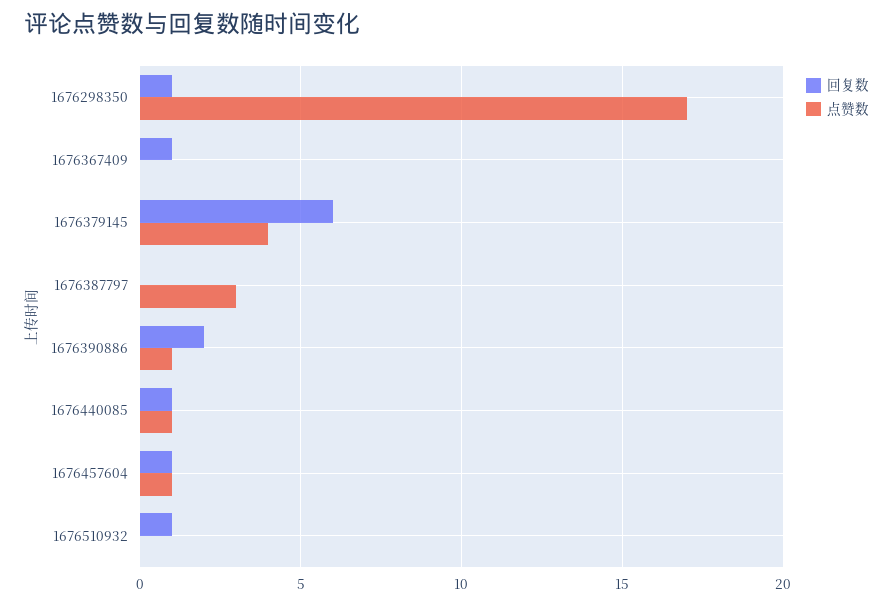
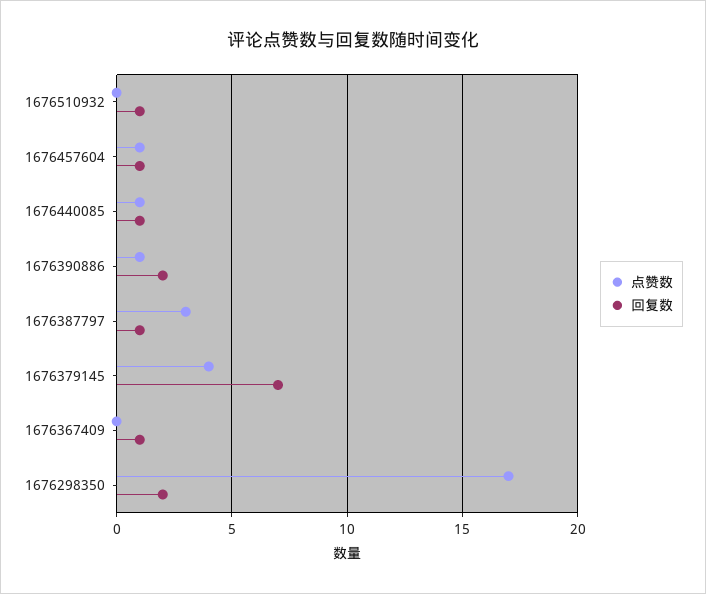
回复数, 1676298350: 1 -> 2
回复数, 1676379145: 6 -> 7
回复数, 1676387797: 0 -> 1

